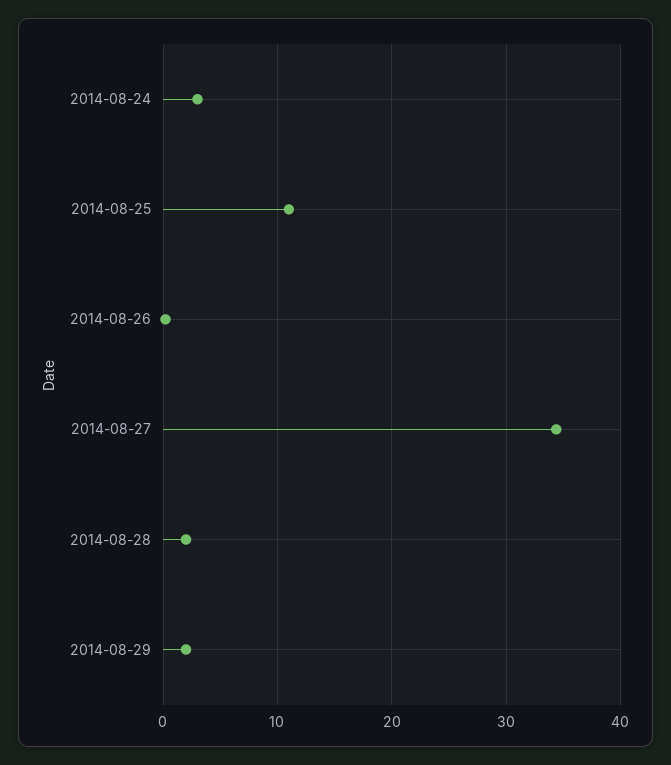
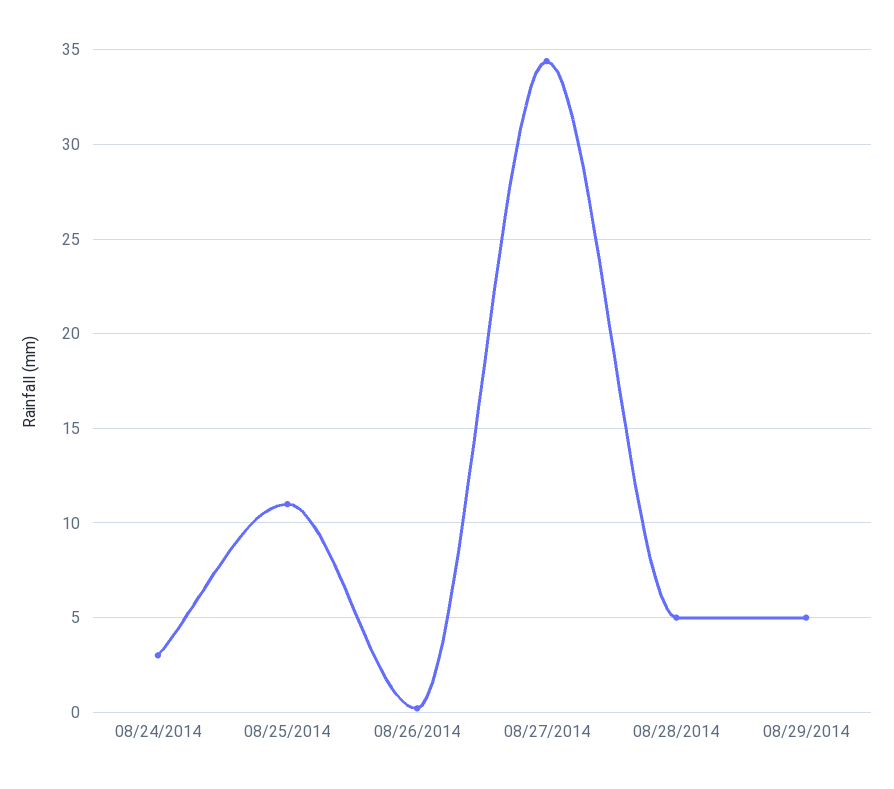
2014-08-28: 2 -> 5
2014-08-29: 2 -> 5

